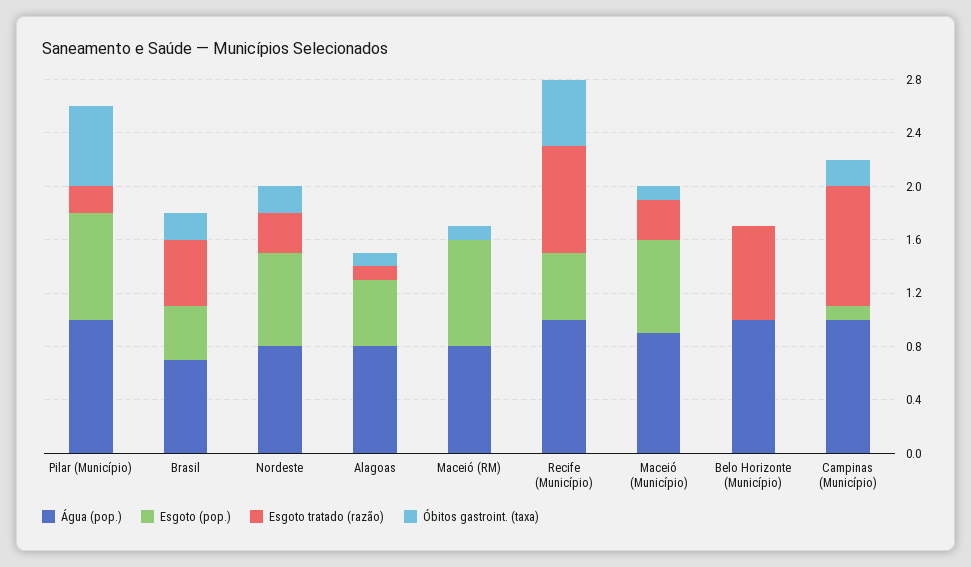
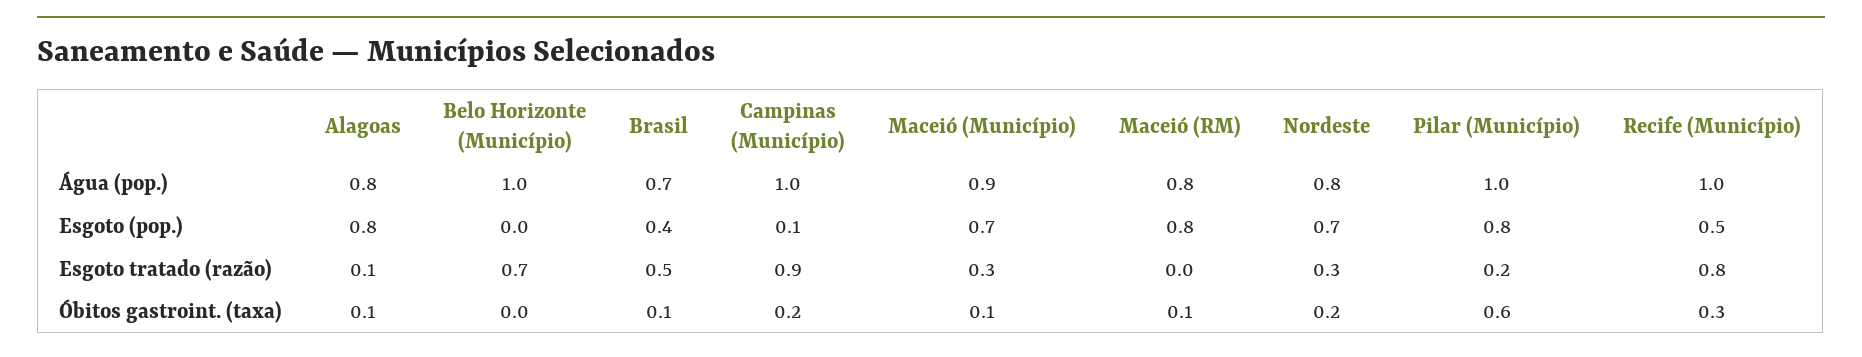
Óbitos gastroint. (taxa), Brasil: 0.2 -> 0.1
Esgoto (pop.), Alagoas: 0.5 -> 0.8
Óbitos gastroint. (taxa), Recife (Município): 0.5 -> 0.3

